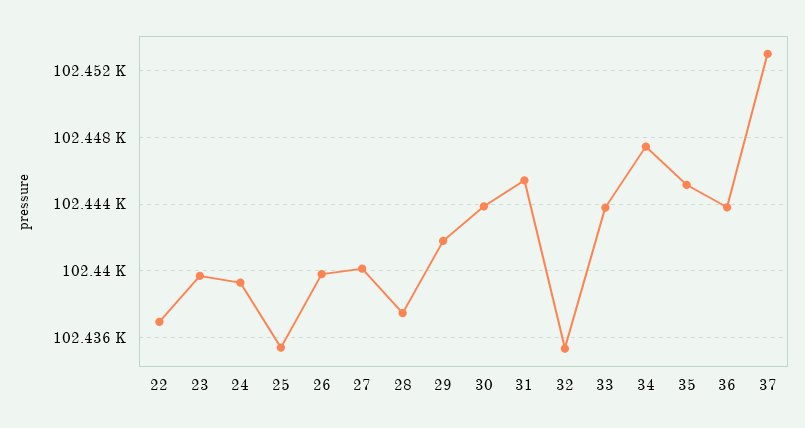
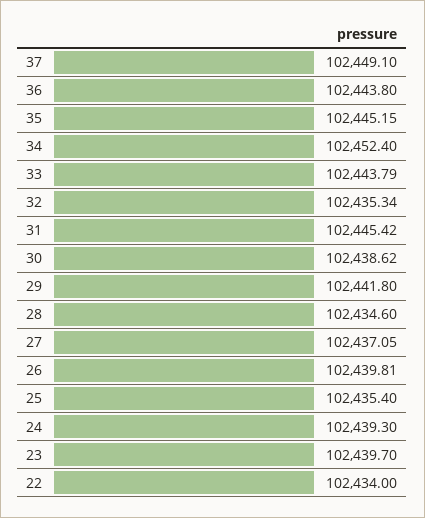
22: 102437 -> 102434
27: 102440 -> 102437.05
28: 102437.5 -> 102434.6
30: 102444 -> 102438.62
34: 102447.5 -> 102452.4
37: 102453 -> 102449.1

